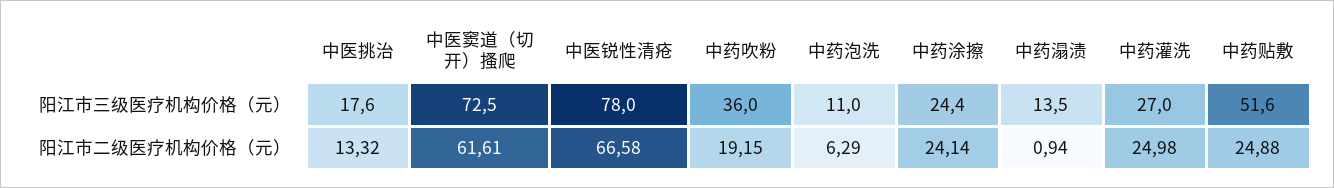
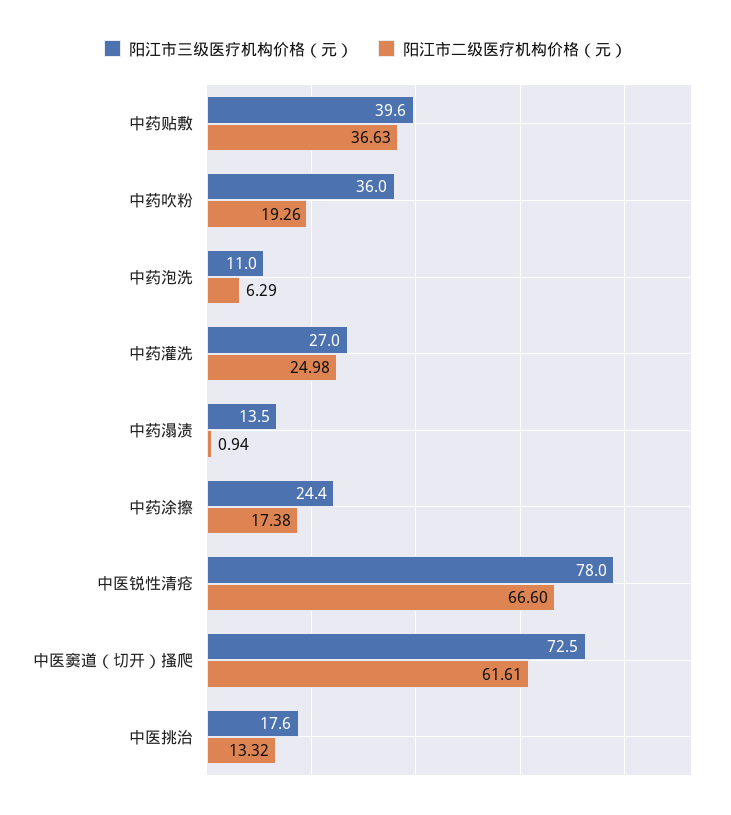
阳江市三级医疗机构价格（元）, 中药贴敷: 51.6 -> 39.6
阳江市二级医疗机构价格（元）, 中医锐性清疮: 66.58 -> 66.6
阳江市二级医疗机构价格（元）, 中药吹粉: 19.15 -> 19.26
阳江市二级医疗机构价格（元）, 中药涂擦: 24.14 -> 17.38
阳江市二级医疗机构价格（元）, 中药贴敷: 24.88 -> 36.63

